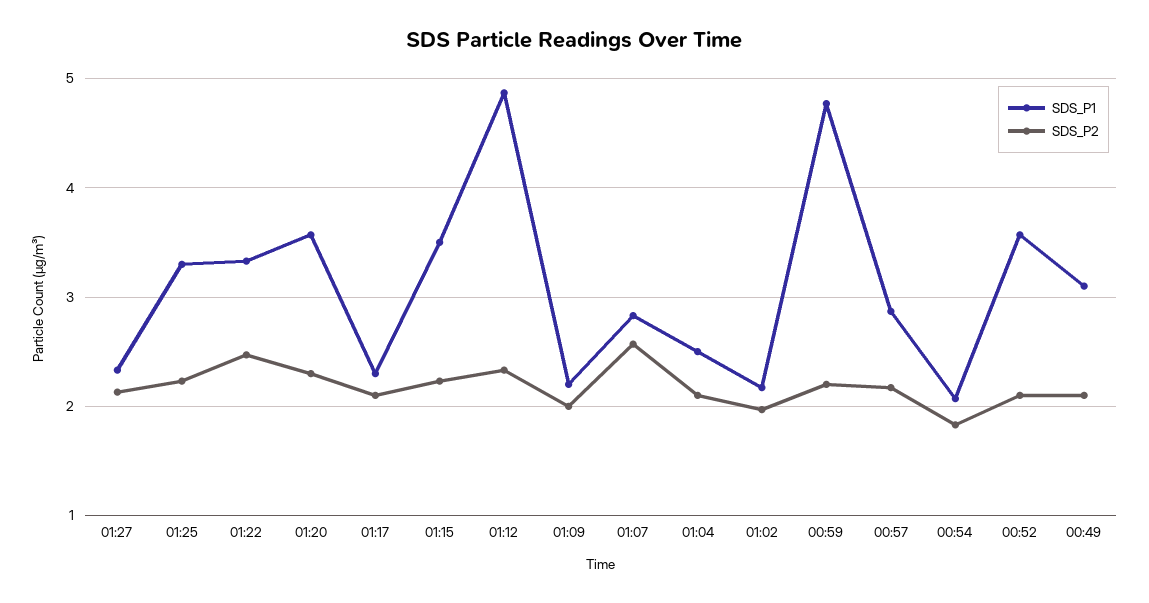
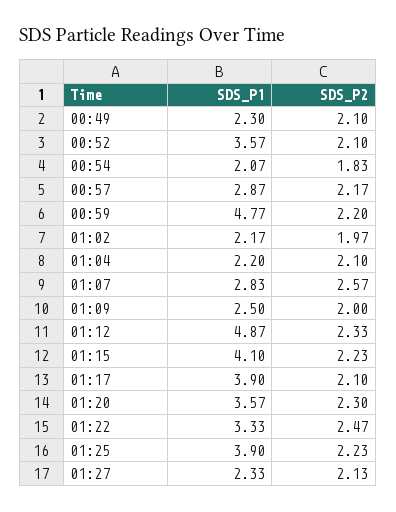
SDS_P1, 01:25: 3.3 -> 3.9
SDS_P1, 01:17: 2.3 -> 3.9
SDS_P1, 01:15: 3.5 -> 4.1
SDS_P1, 01:09: 2.2 -> 2.5
SDS_P1, 01:04: 2.5 -> 2.2
SDS_P1, 00:49: 3.1 -> 2.3

